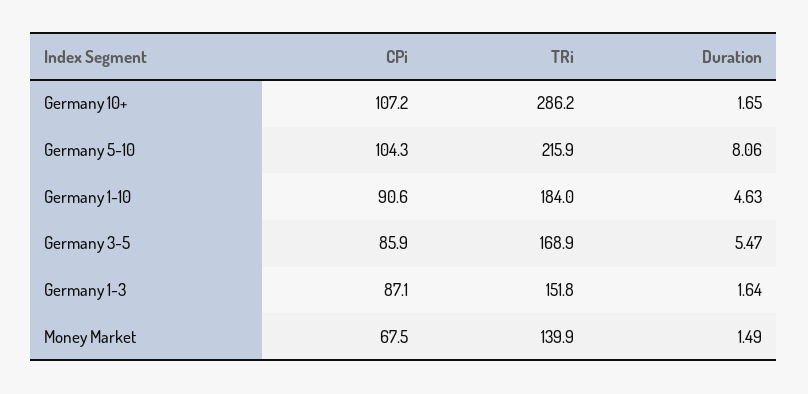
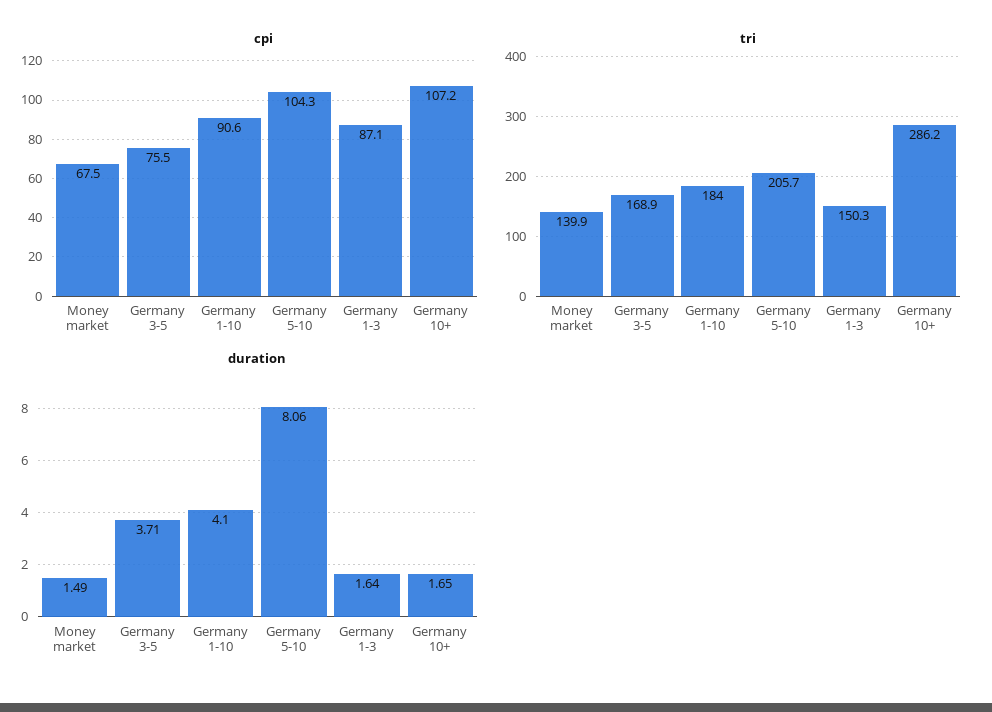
TRi, Germany 5-10: 215.9 -> 205.7
Duration, Germany 1-10: 4.63 -> 4.1
CPi, Germany 3-5: 85.9 -> 75.5
Duration, Germany 3-5: 5.47 -> 3.71
TRi, Germany 1-3: 151.8 -> 150.3

